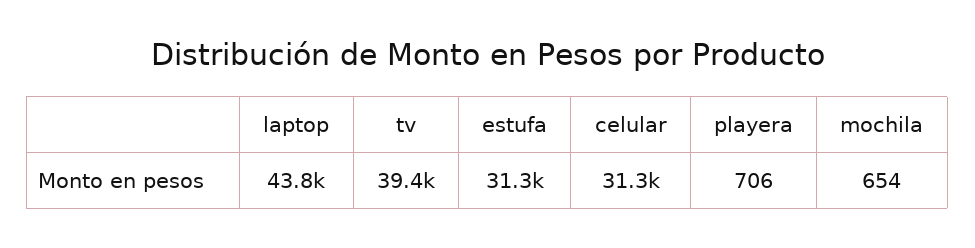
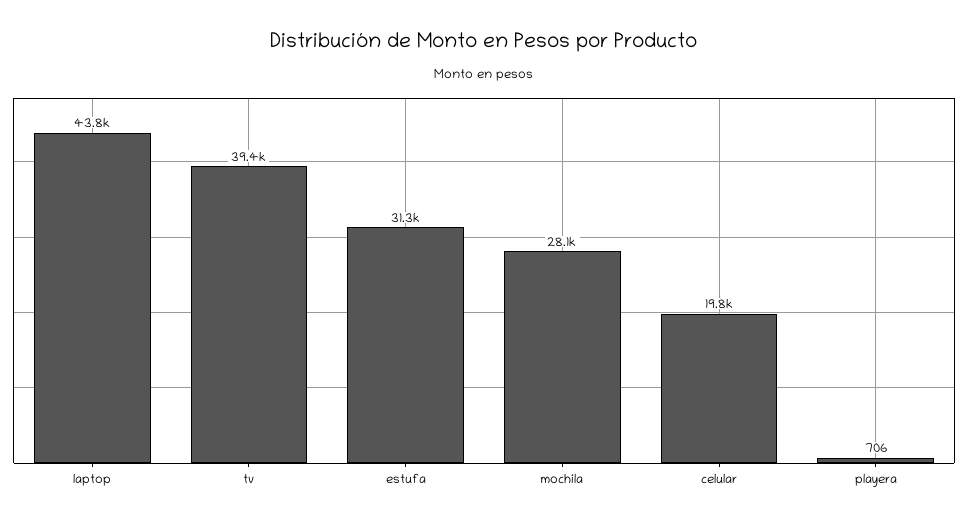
celular: 31300 -> 19800
mochila: 654 -> 28100

